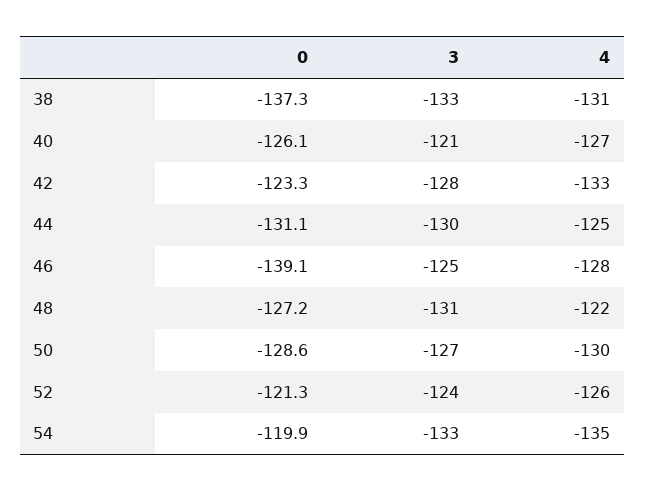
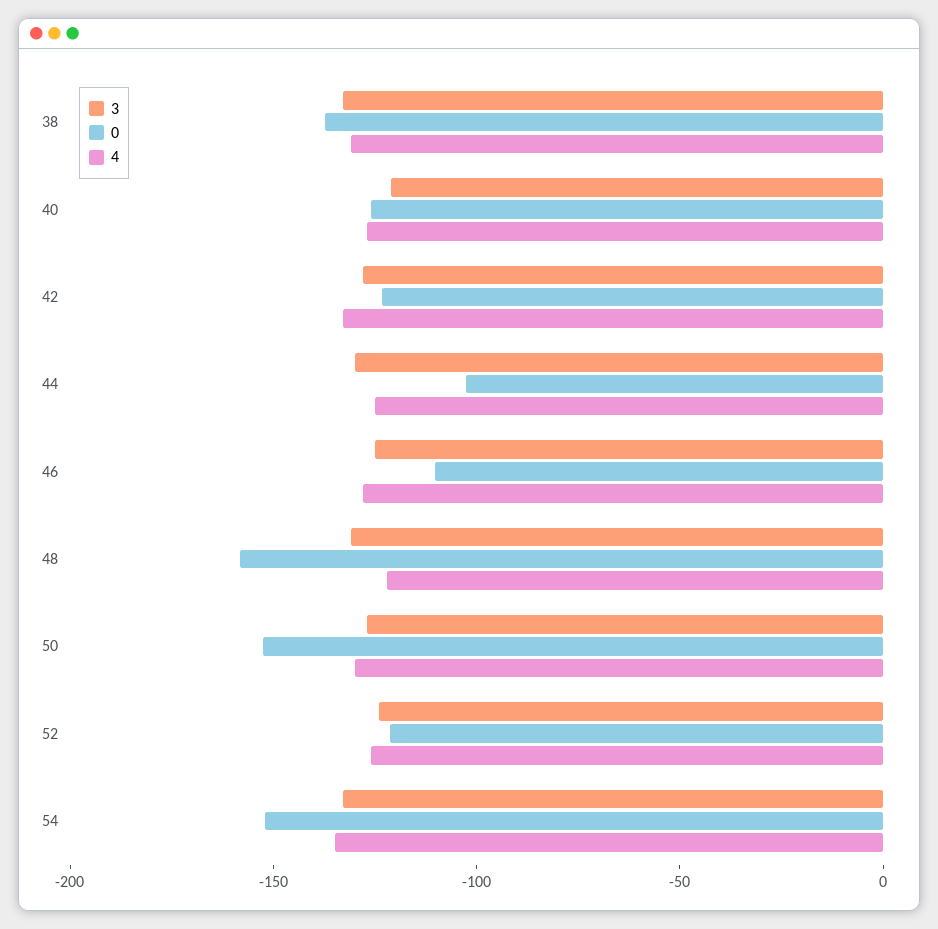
0, 44: -131.1 -> -100
0, 46: -139.1 -> -110
0, 48: -127.2 -> -160
0, 50: -128.6 -> -150
0, 54: -119.9 -> -150

